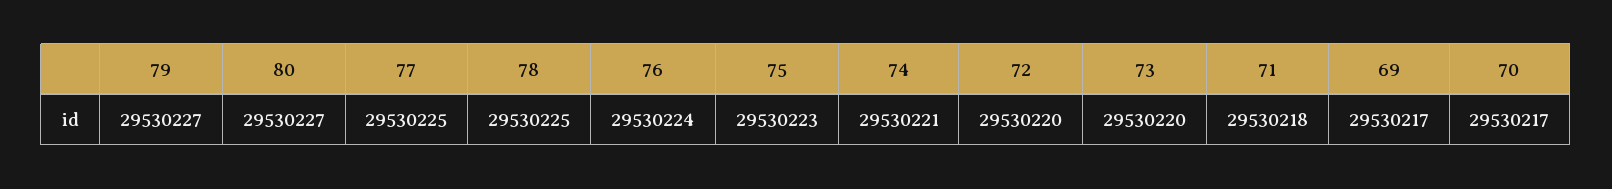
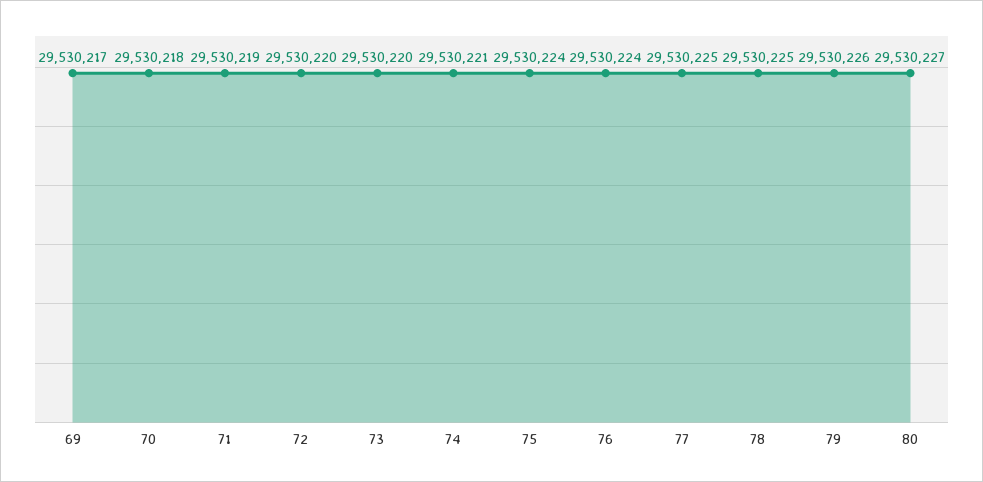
79: 29530227 -> 29530226
75: 29530223 -> 29530224
71: 29530218 -> 29530219
70: 29530217 -> 29530218

